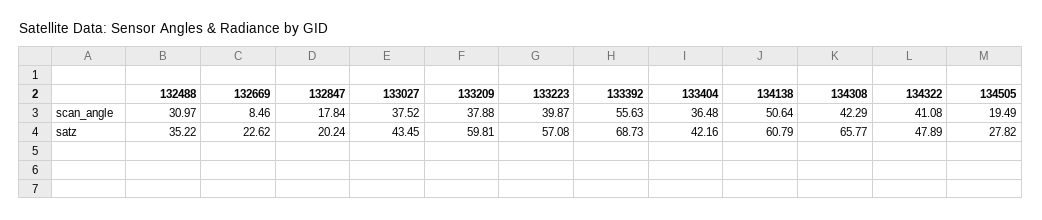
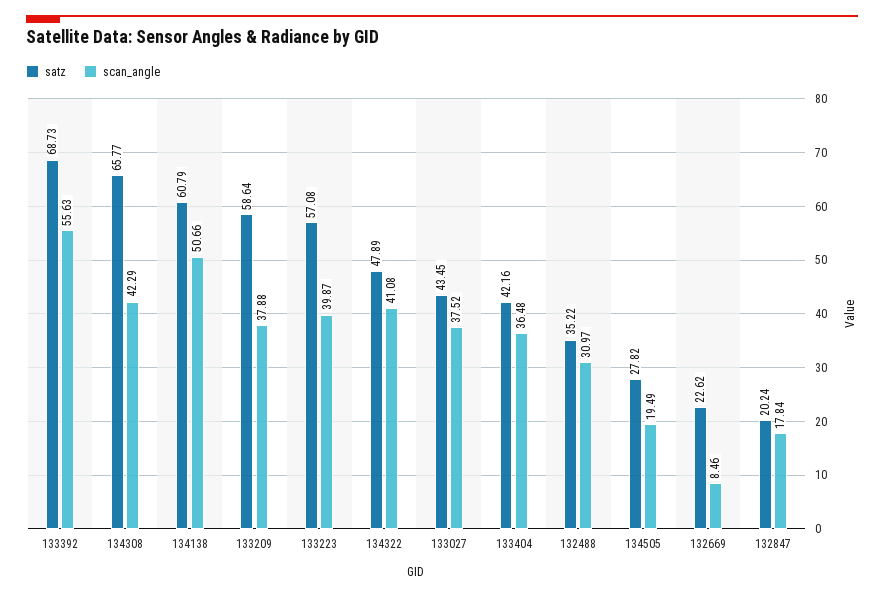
scan_angle, 134138: 50.64 -> 50.66
satz, 133209: 59.81 -> 58.64

